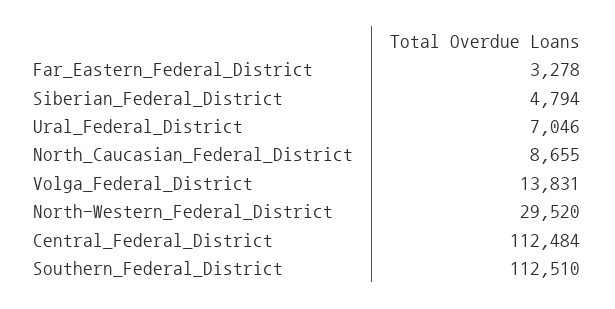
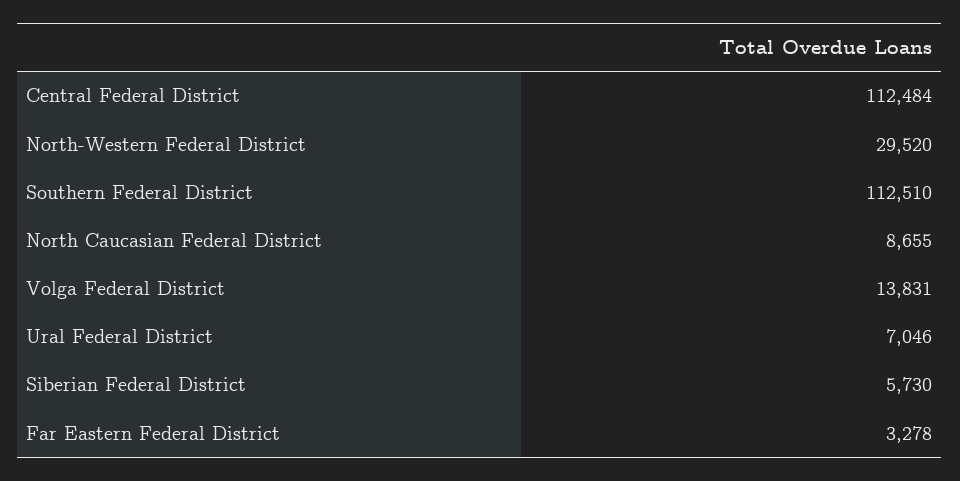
Siberian_Federal_District: 4794 -> 5730

